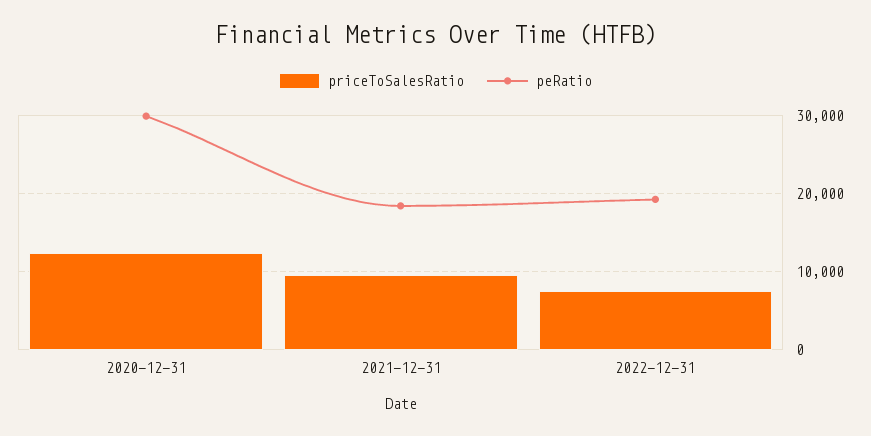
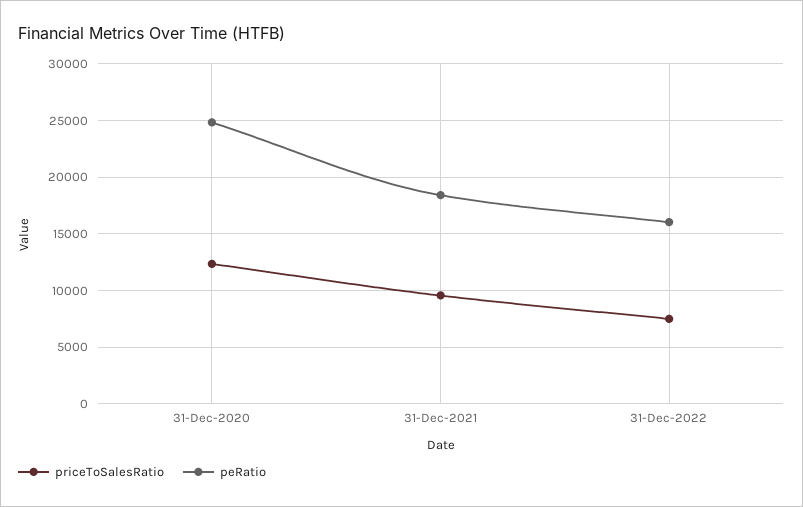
peRatio, 2020-12-31: 30000 -> 25000
peRatio, 2022-12-31: 19000 -> 16000

